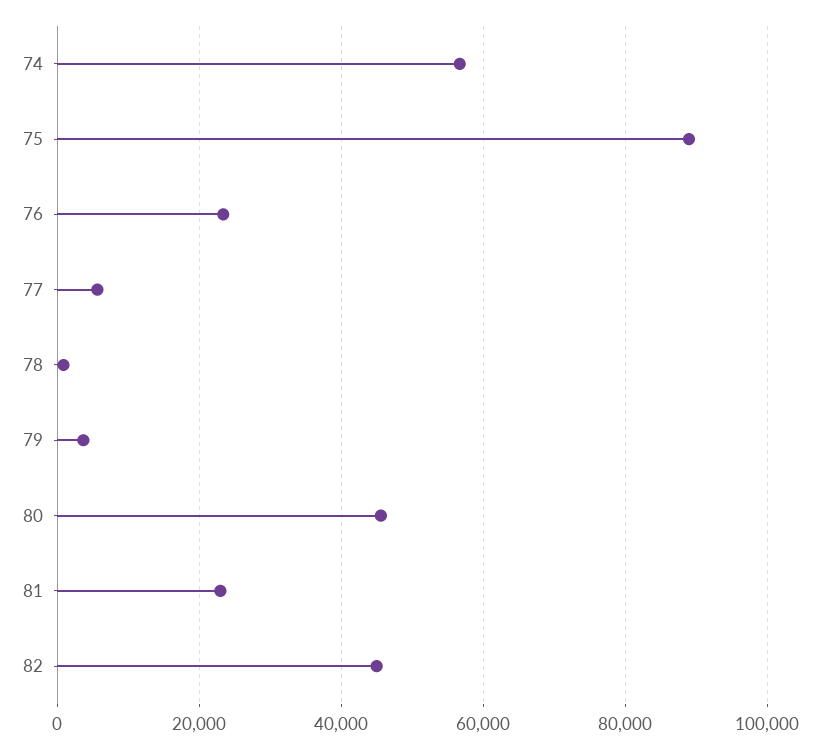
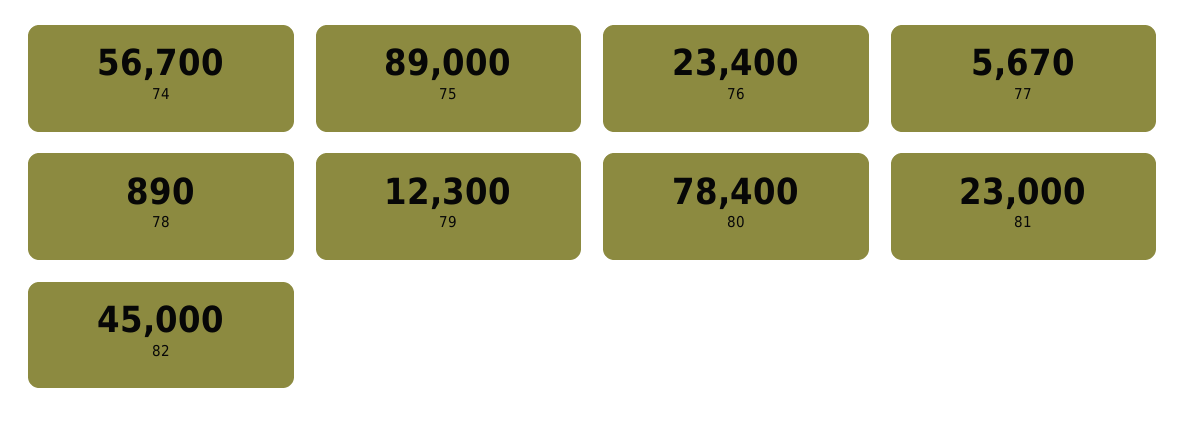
79: 4000 -> 12300
80: 46000 -> 78400

